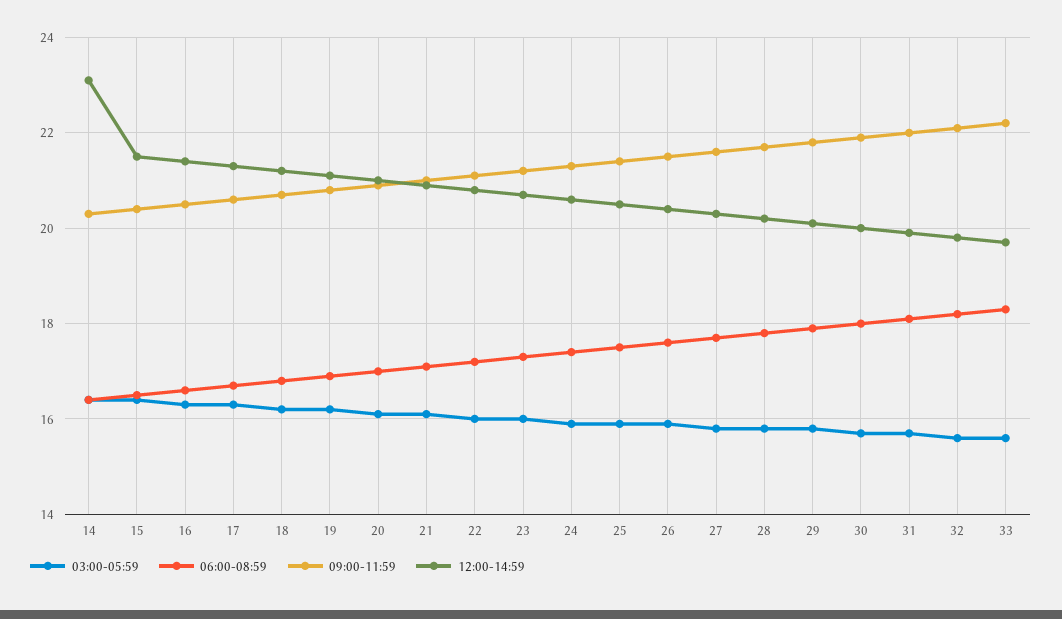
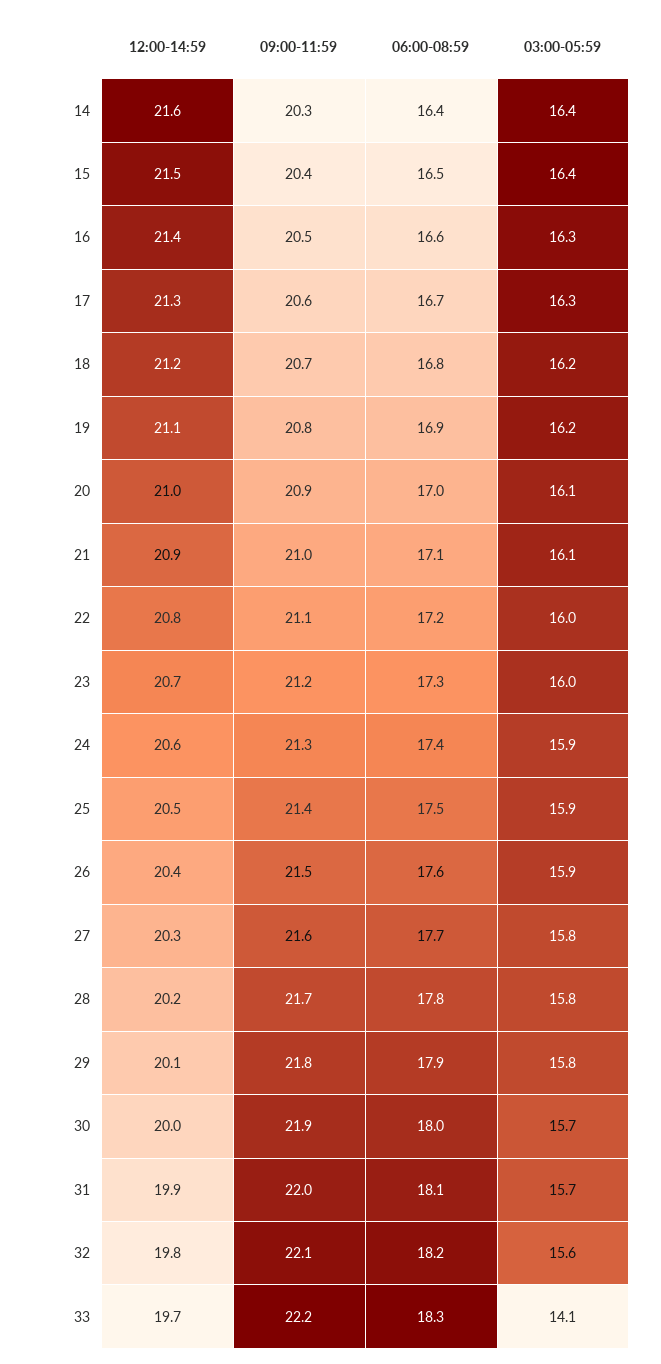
12:00-14:59, 14: 23 -> 21.6
03:00-05:59, 33: 15.5 -> 14.1

